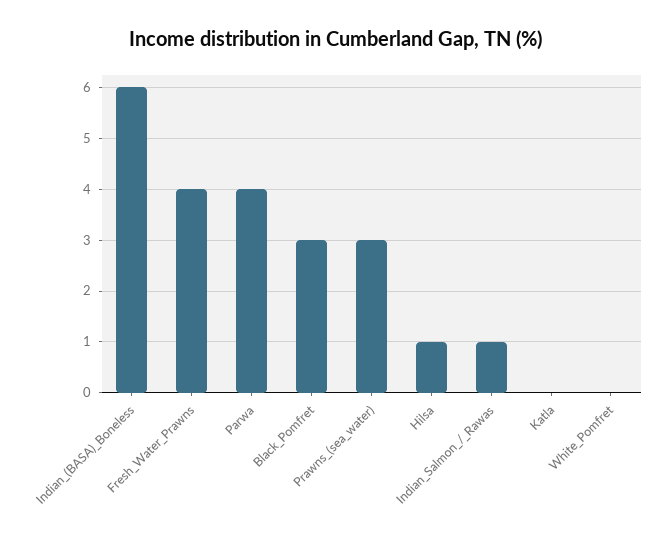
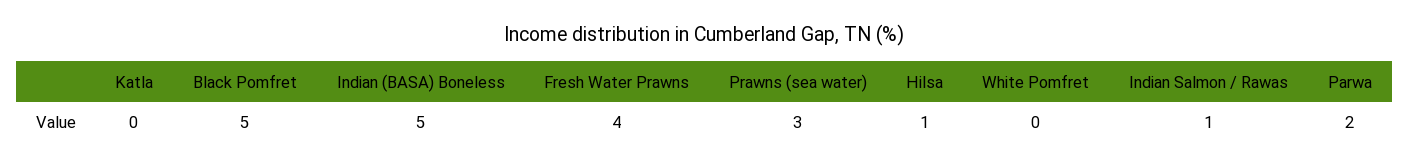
Indian_(BASA)_Boneless: 6 -> 5
Parwa: 4 -> 2
Black_Pomfret: 3 -> 5

